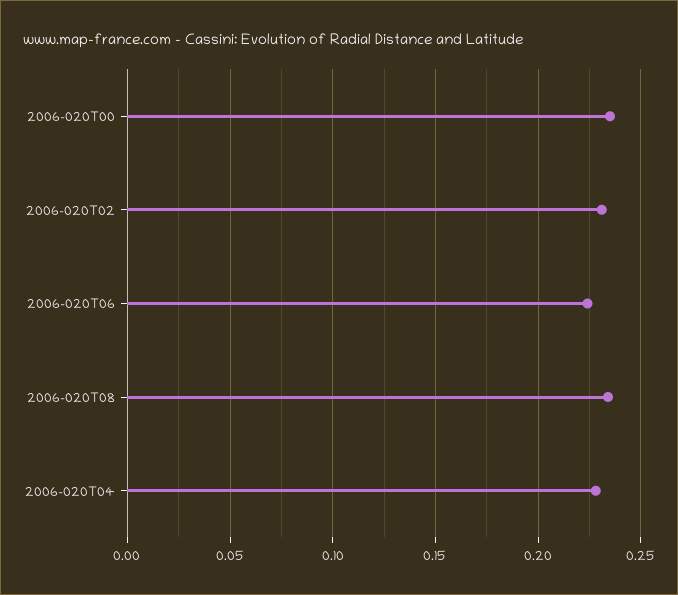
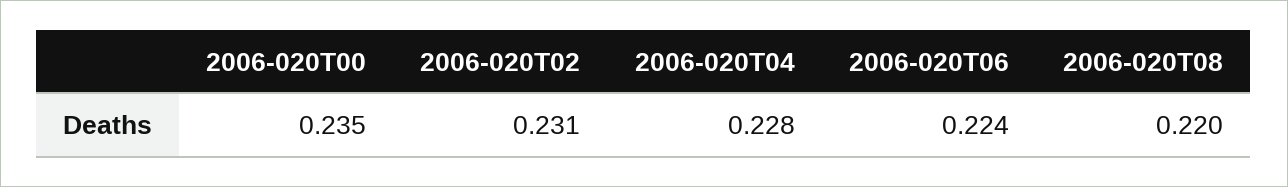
2006-020T08: 0.235 -> 0.22

